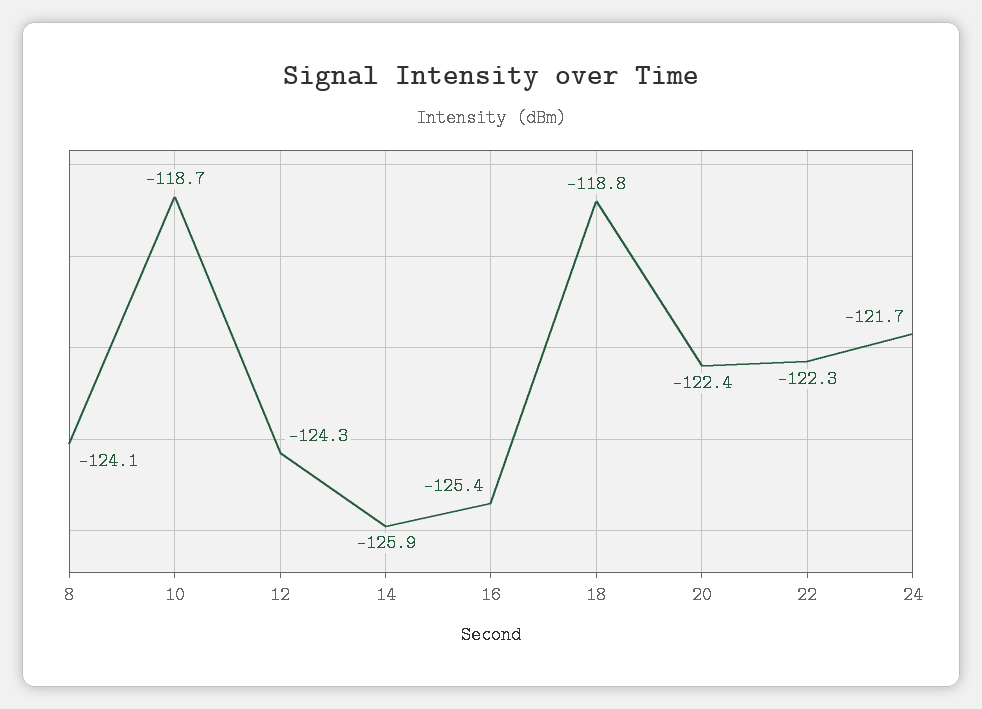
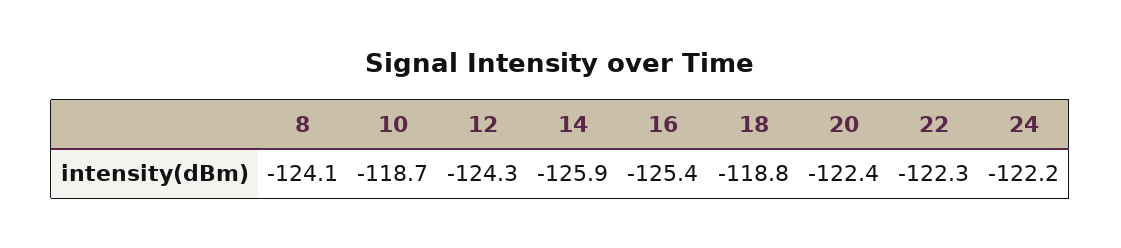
24: -121.7 -> -122.2

